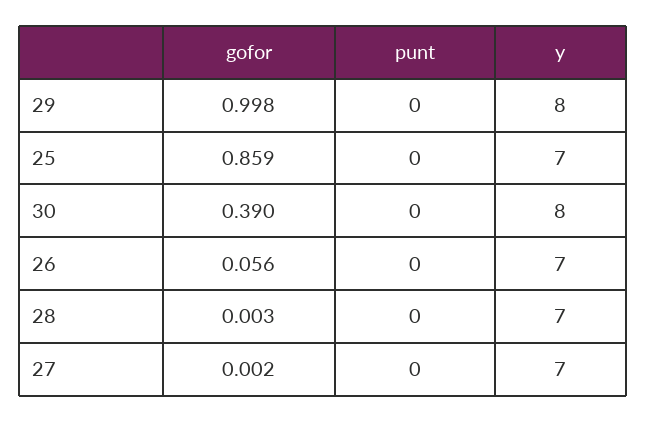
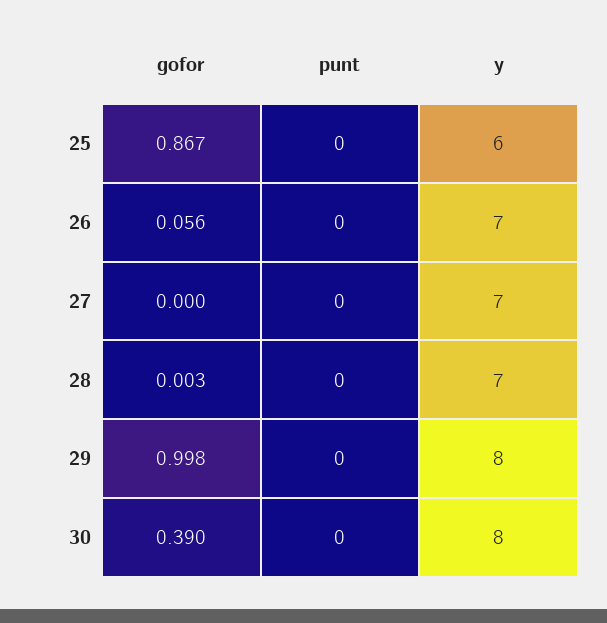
gofor, 25: 0.859 -> 0.867
y, 25: 7 -> 6
gofor, 27: 0.002 -> 0

